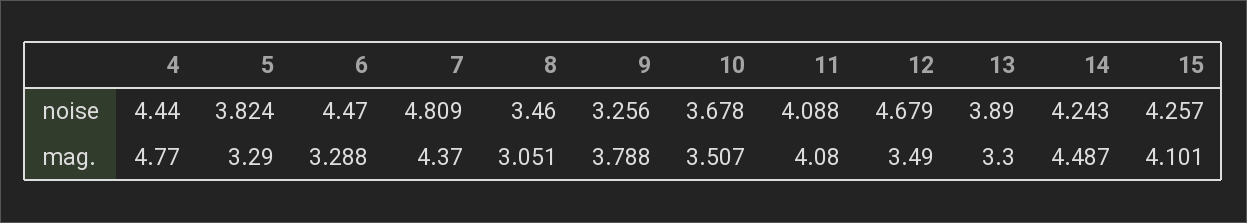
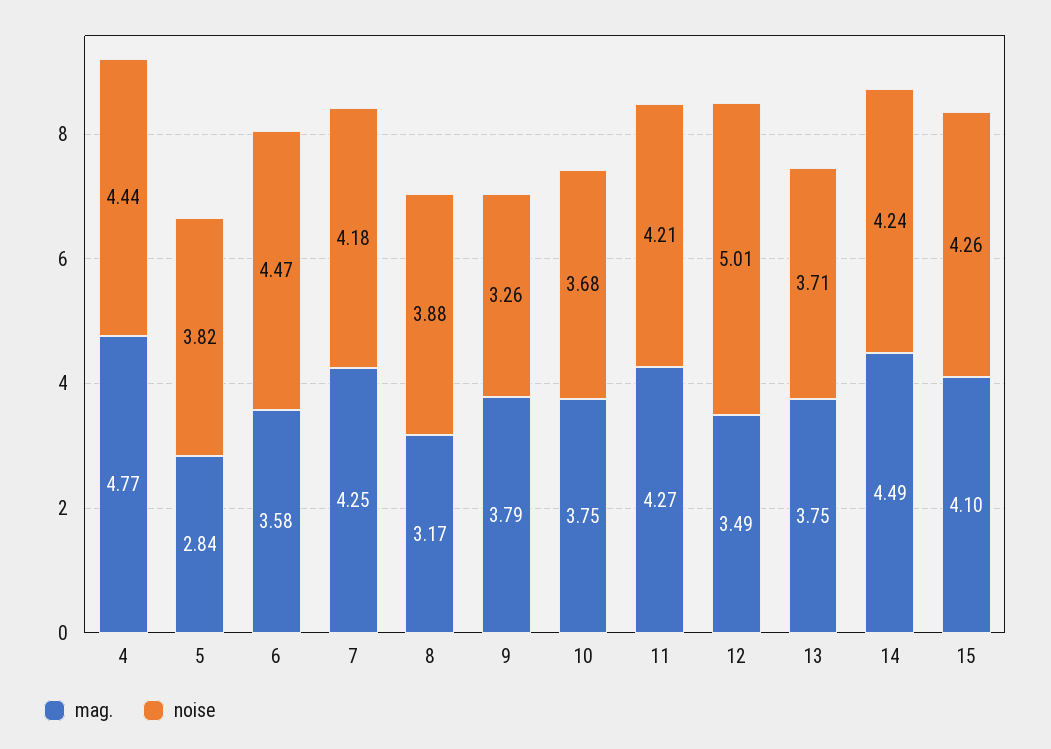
noise, 7: 4.809 -> 4.18
noise, 8: 3.46 -> 3.88
noise, 11: 4.088 -> 4.21
noise, 12: 4.679 -> 5.01
noise, 13: 3.89 -> 3.71
mag., 5: 3.29 -> 2.84
mag., 6: 3.288 -> 3.58
mag., 7: 4.37 -> 4.25
mag., 8: 3.051 -> 3.17
mag., 10: 3.507 -> 3.75
mag., 11: 4.08 -> 4.27
mag., 13: 3.3 -> 3.75

